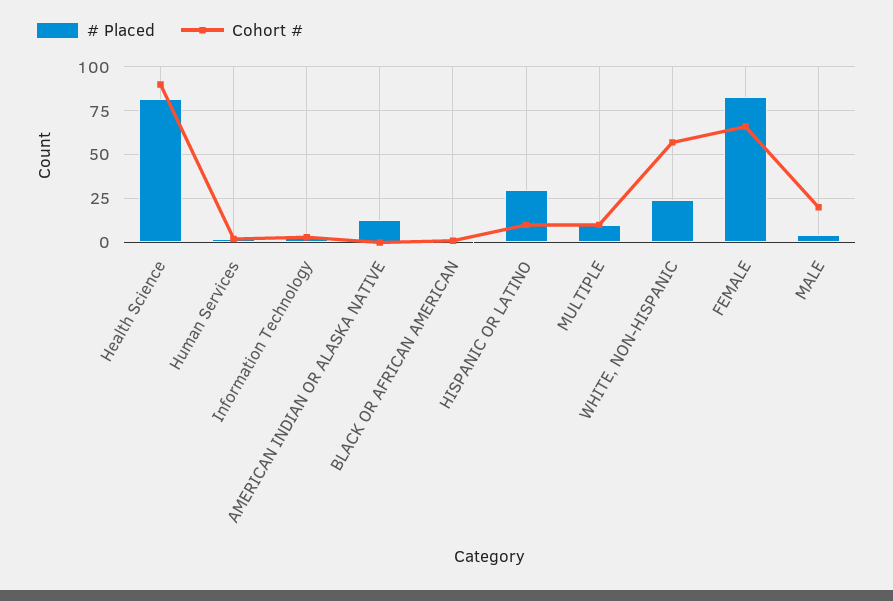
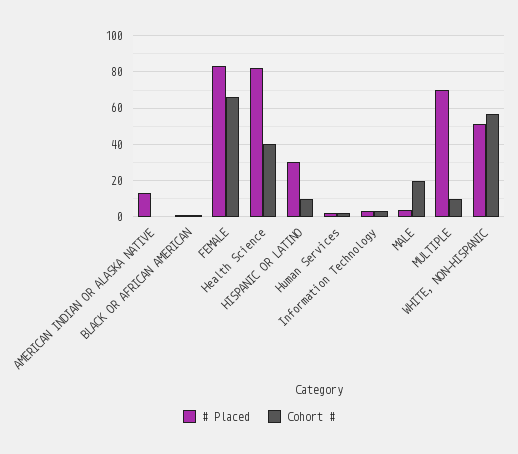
Cohort #, Health Science: 90 -> 40
# Placed, MULTIPLE: 10 -> 70
# Placed, WHITE, NON-HISPANIC: 25 -> 50

